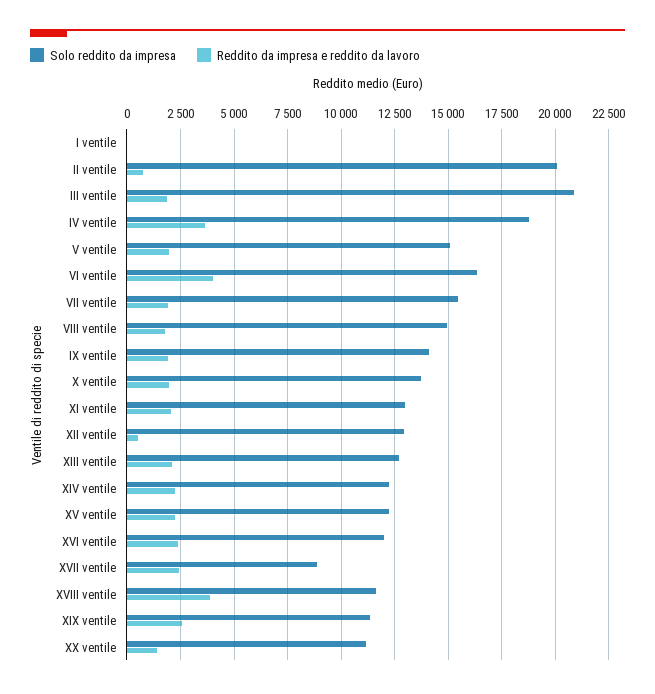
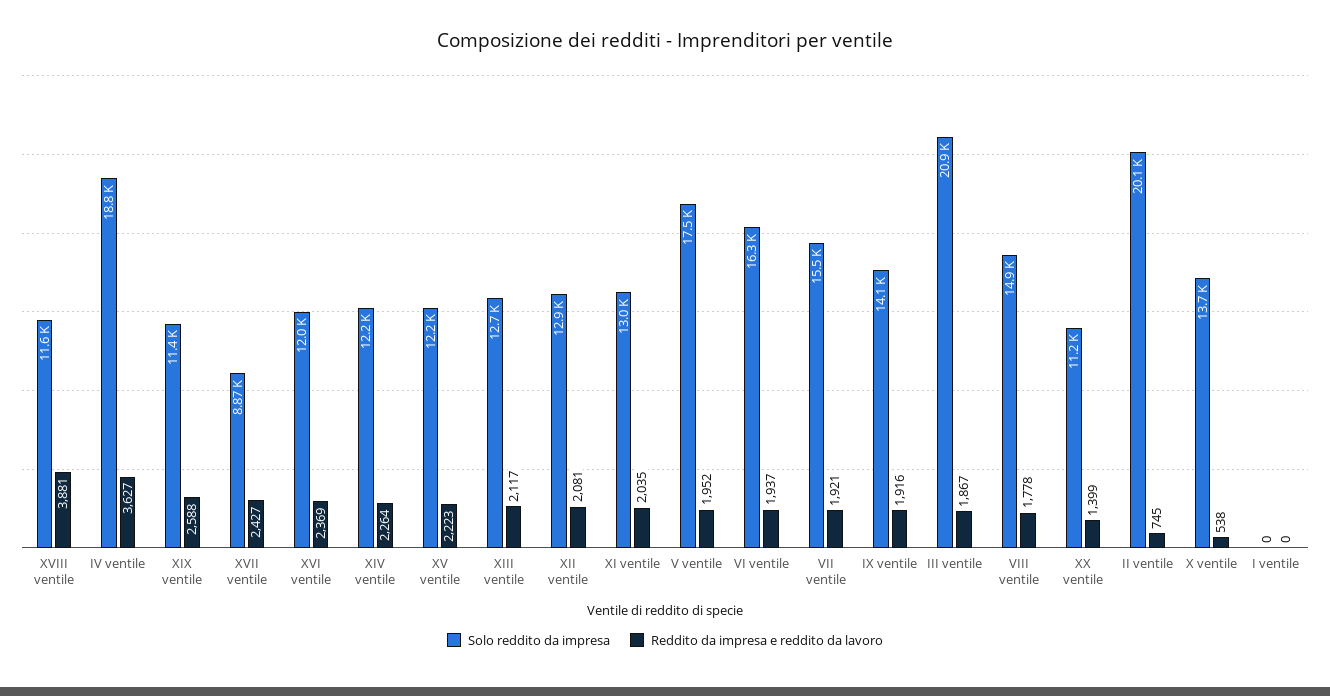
Solo reddito da impresa, V ventile: 15000 -> 17500
Reddito da impresa e reddito da lavoro, VI ventile: 4000 -> 1937
Reddito da impresa e reddito da lavoro, X ventile: 2000 -> 538
Reddito da impresa e reddito da lavoro, XII ventile: 500 -> 2081

